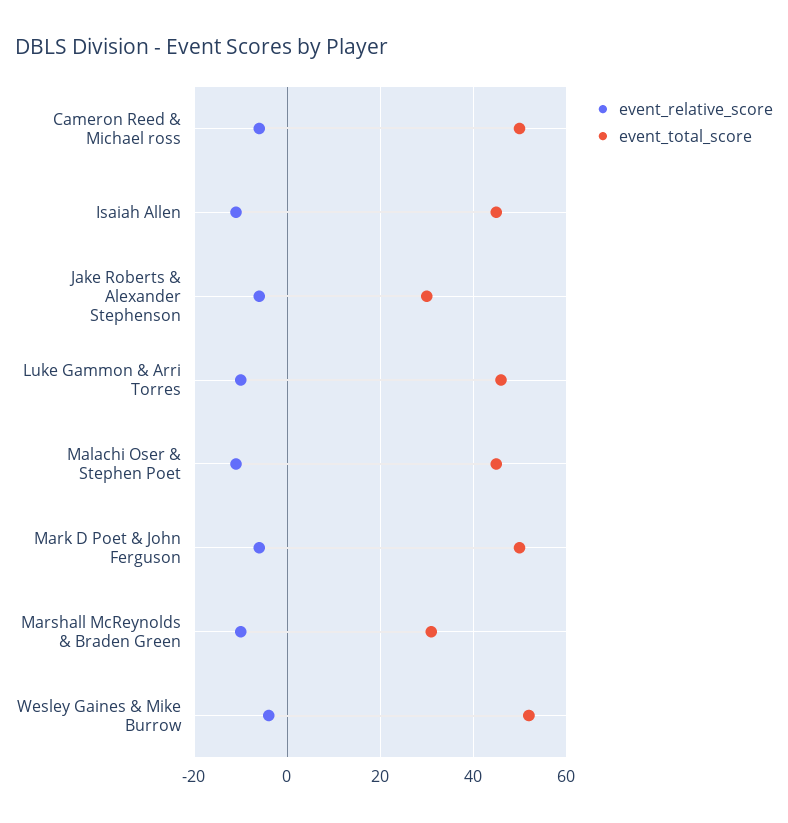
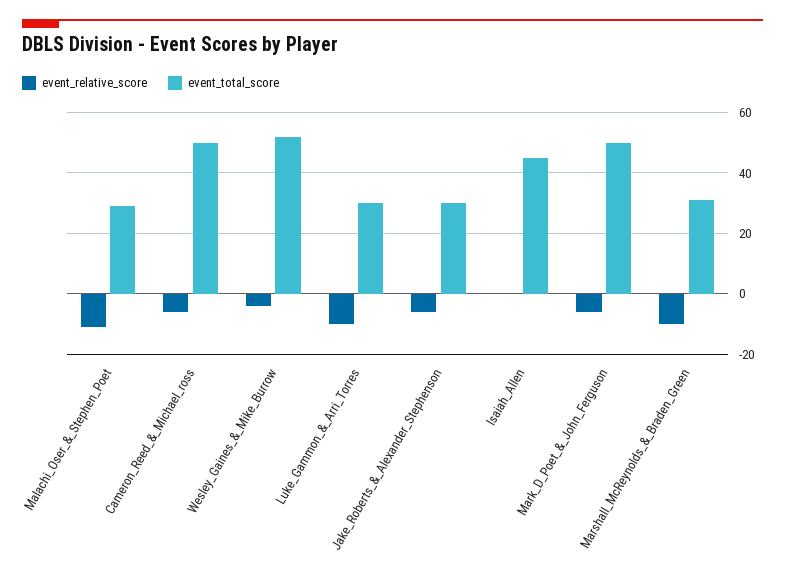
event_relative_score, Isaiah Allen: -10 -> 0
event_total_score, Luke Gammon & Arri Torres: 45 -> 30
event_total_score, Malachi Oser & Stephen Poet: 45 -> 30

